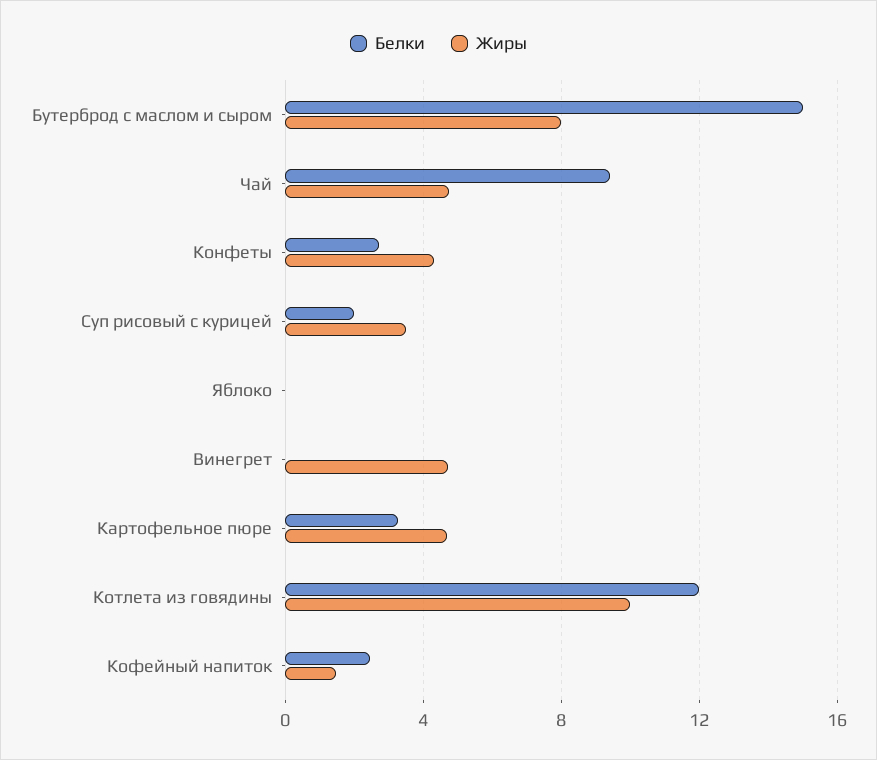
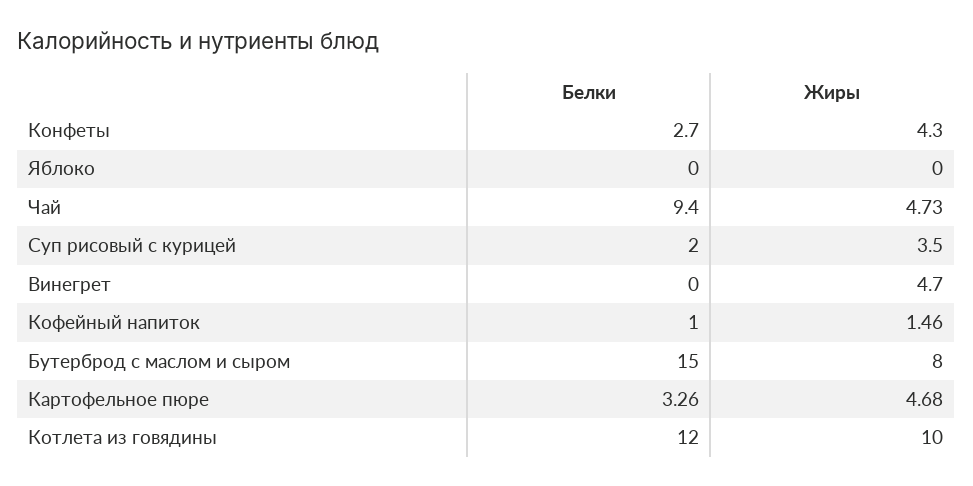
Белки, Кофейный напиток: 2.5 -> 1

